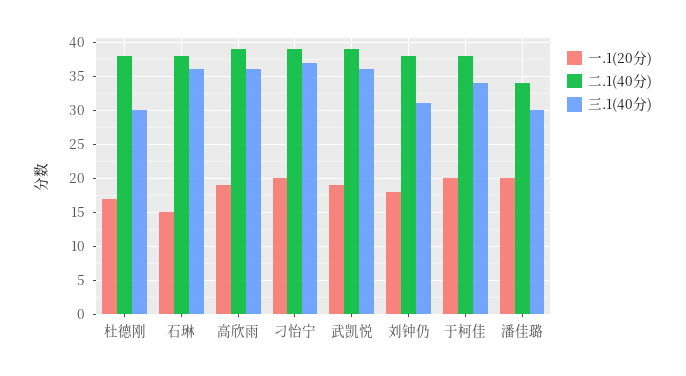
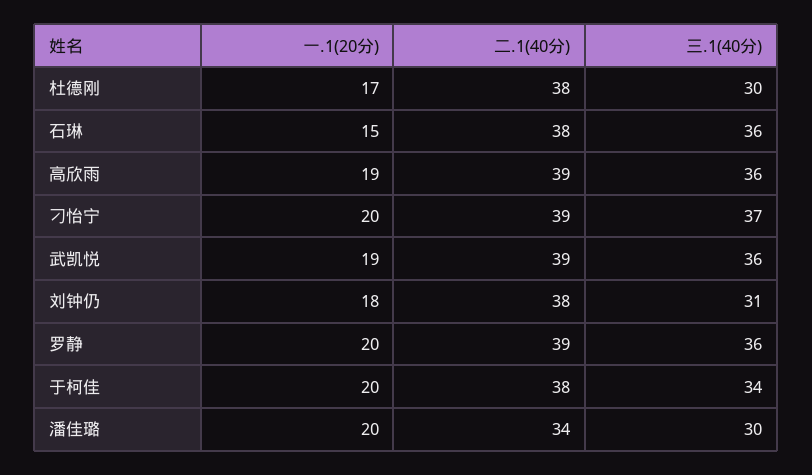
一.1(20分), 罗静: none -> 20
二.1(40分), 罗静: none -> 39
三.1(40分), 罗静: none -> 36

